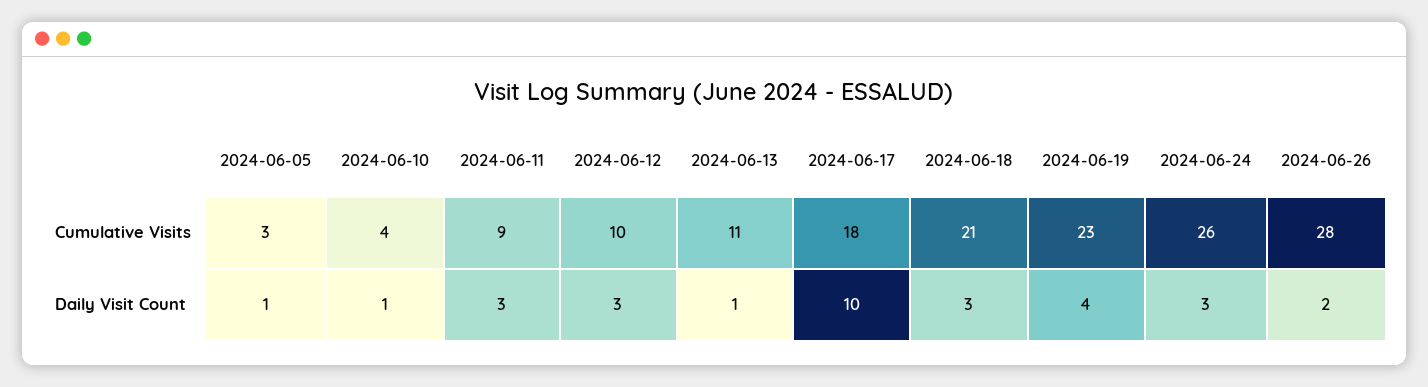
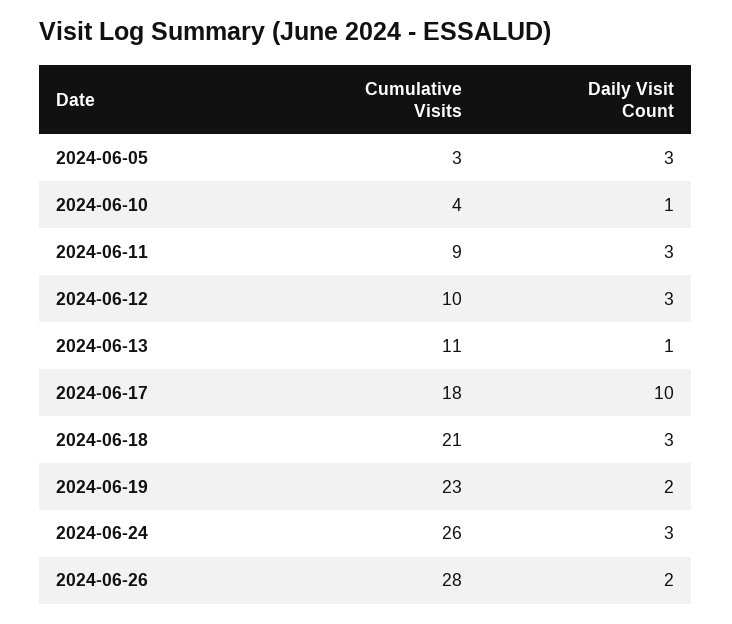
2024-06-05, Daily Visit Count: 1 -> 3
2024-06-19, Daily Visit Count: 4 -> 2

